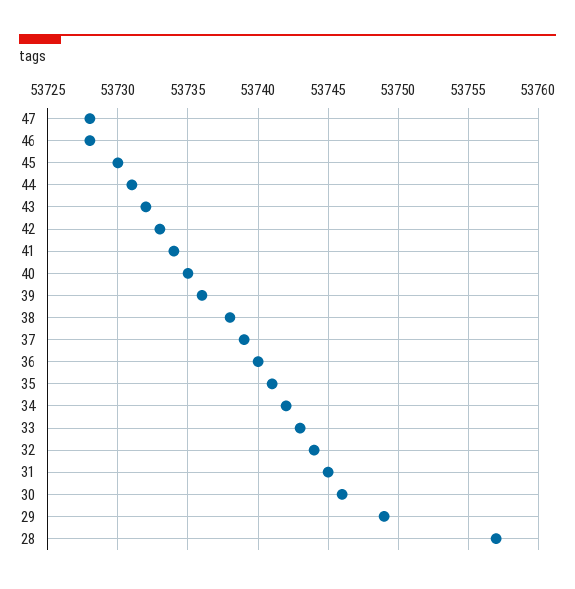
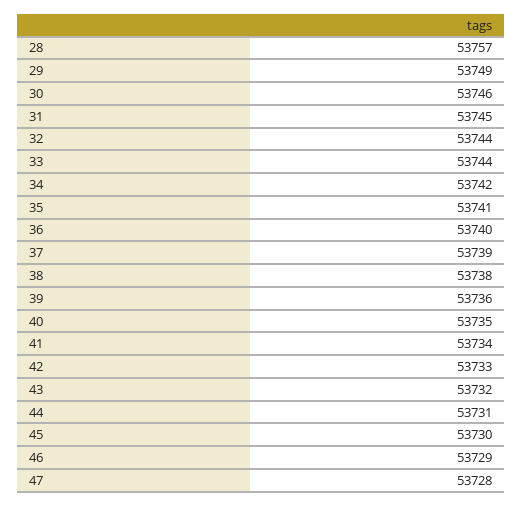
46: 53728 -> 53729
33: 53743 -> 53744

